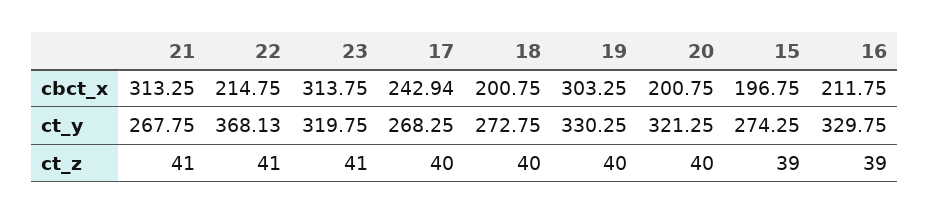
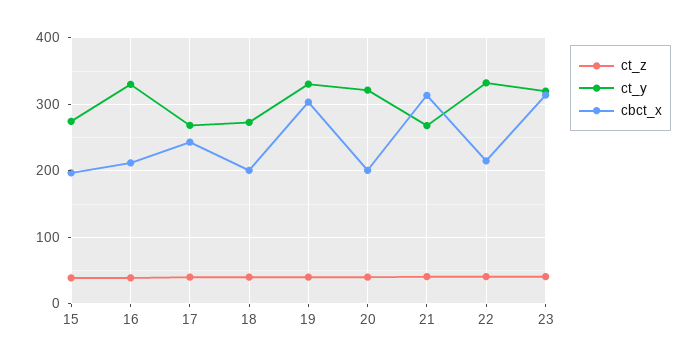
ct_y, 22: 368.13 -> 330

